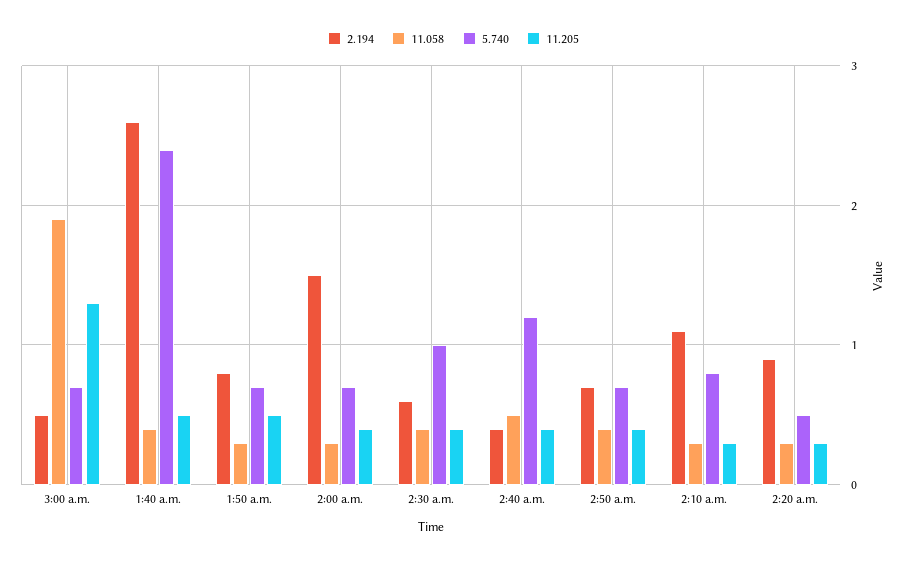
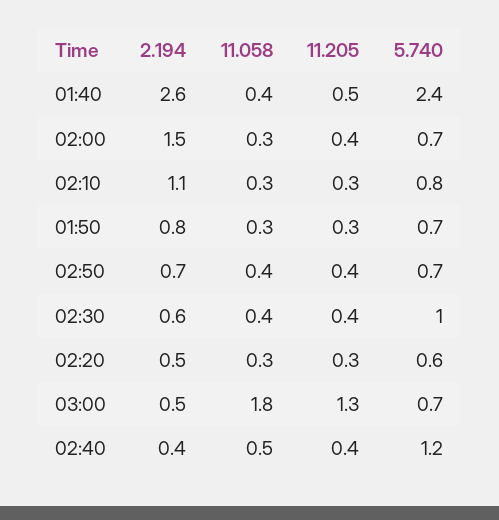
11.058, 3:00 a.m.: 1.9 -> 1.8
11.205, 1:50 a.m.: 0.5 -> 0.3
2.194, 2:20 a.m.: 0.9 -> 0.5
5.740, 2:20 a.m.: 0.5 -> 0.6

